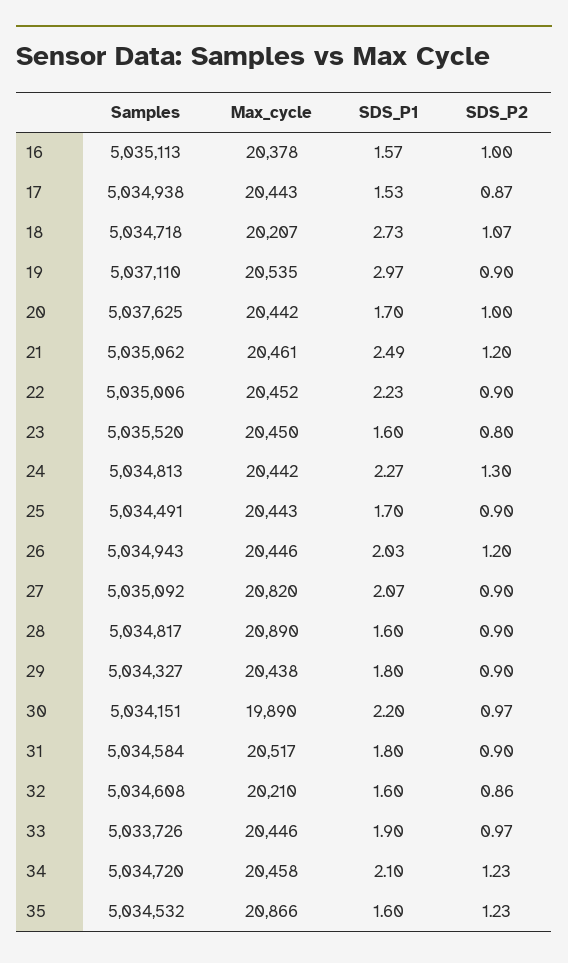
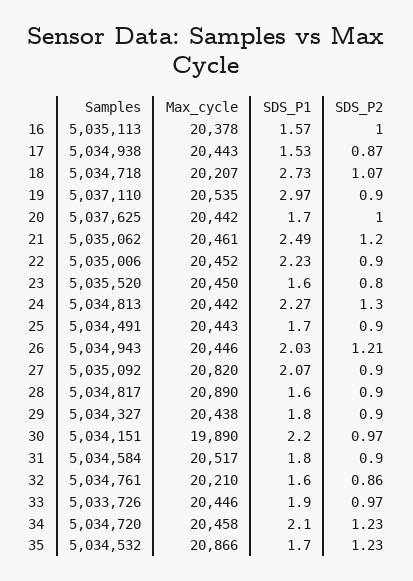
SDS_P2, 26: 1.2 -> 1.21
Samples, 32: 5034608 -> 5034761
SDS_P1, 35: 1.6 -> 1.7

